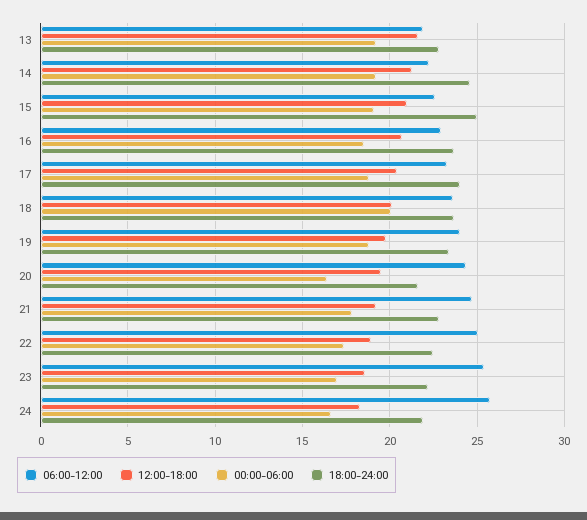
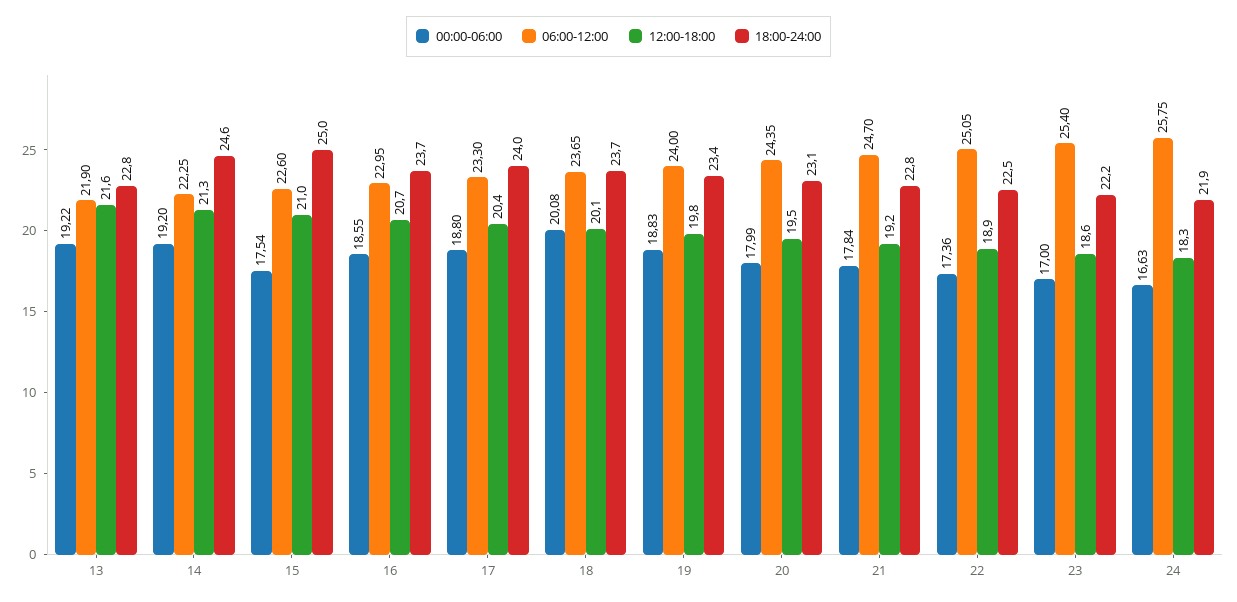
00:00-06:00, 15: 19 -> 17.54
00:00-06:00, 20: 16.5 -> 17.99
18:00-24:00, 20: 21.5 -> 23.1

